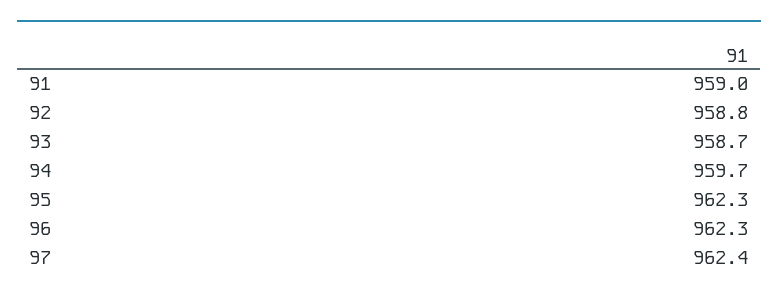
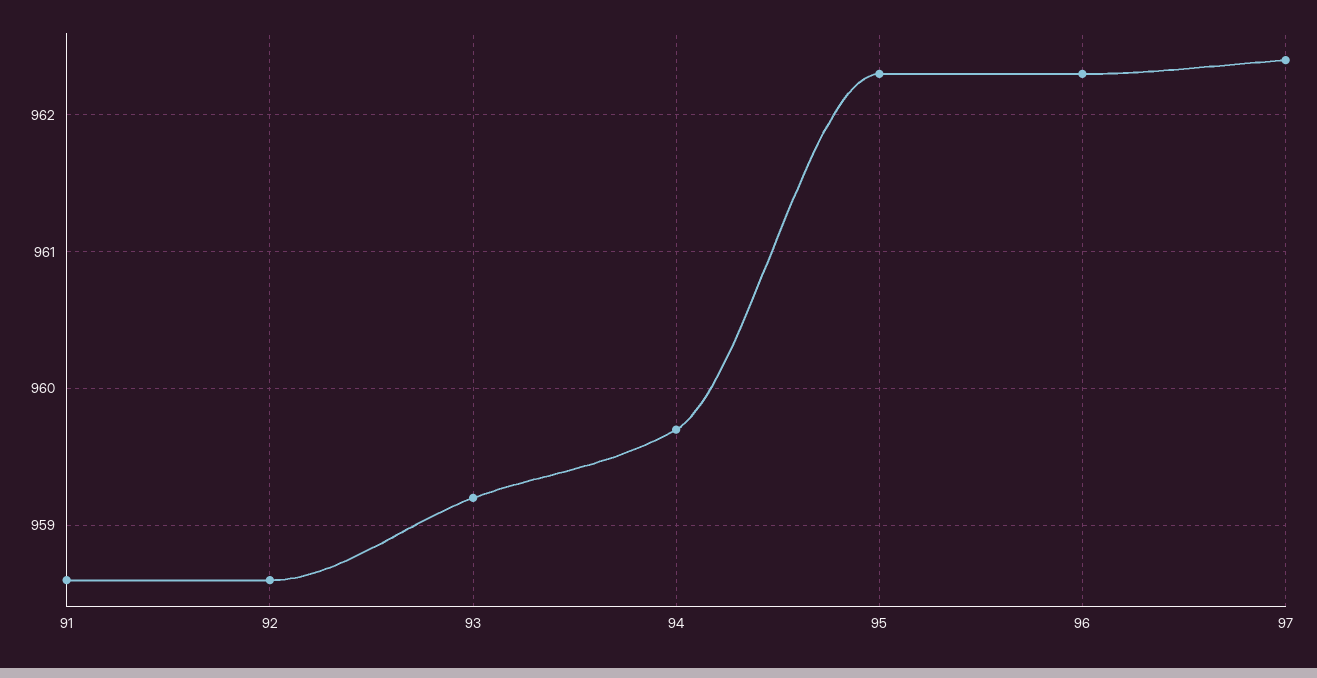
91: 959 -> 958.6
92: 958.8 -> 958.6
93: 958.7 -> 959.2

